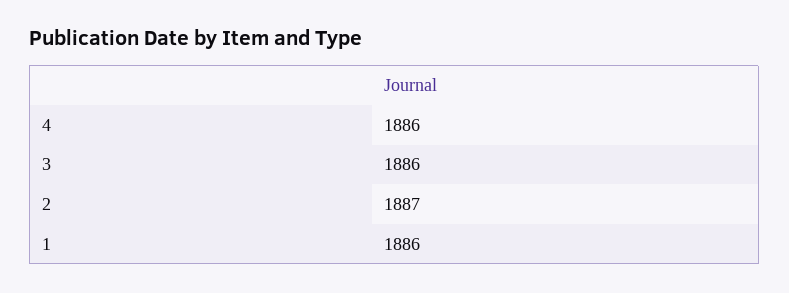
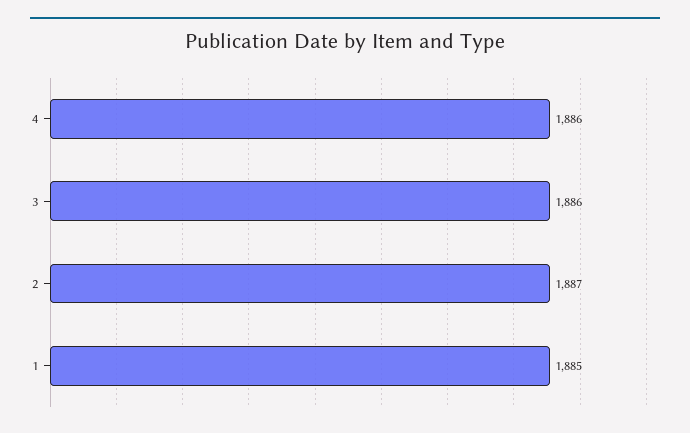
1: 1886 -> 1885

